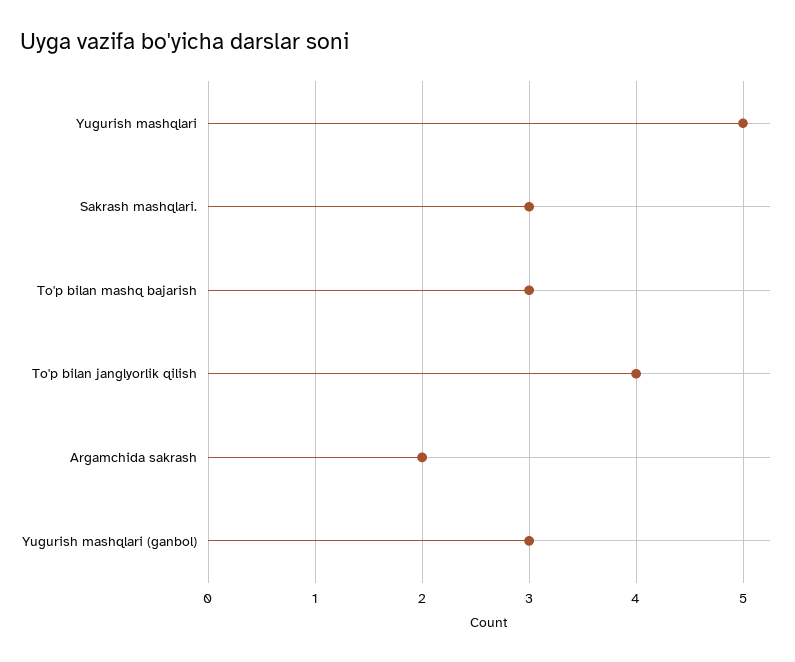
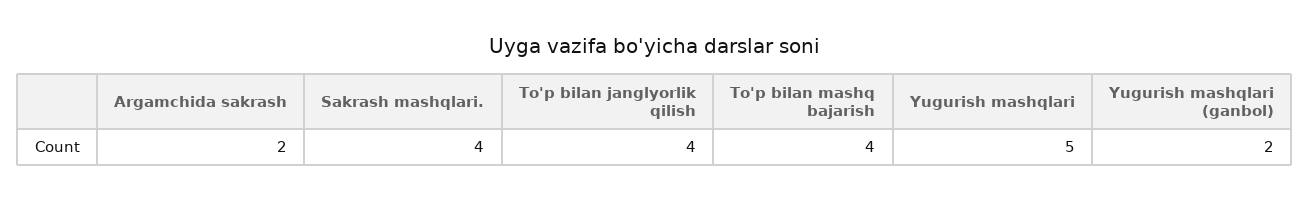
Sakrash mashqlari.: 3 -> 4
To'p bilan mashq bajarish: 3 -> 4
Yugurish mashqlari (ganbol): 3 -> 2

